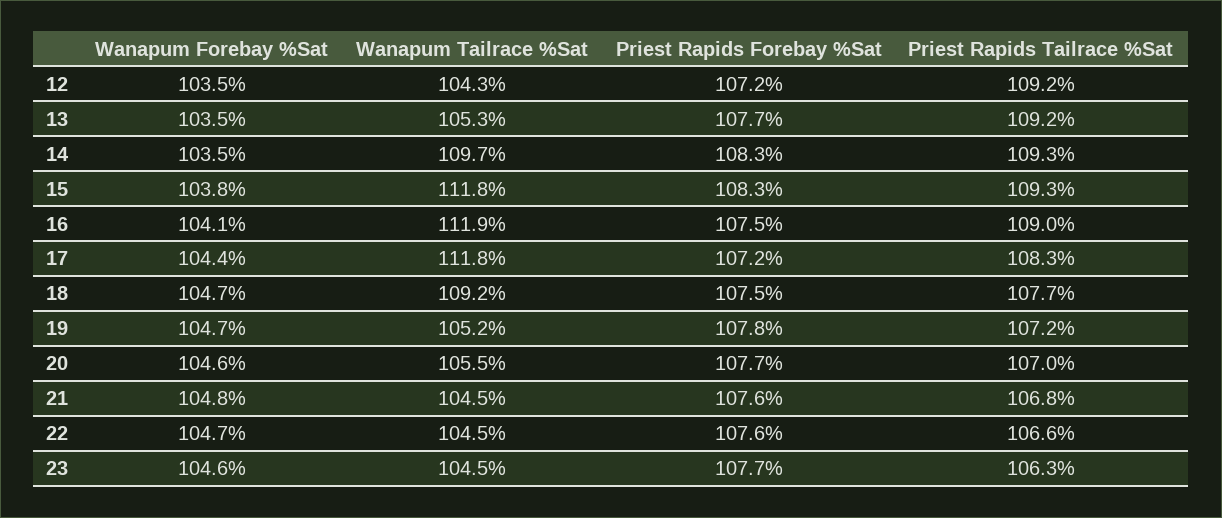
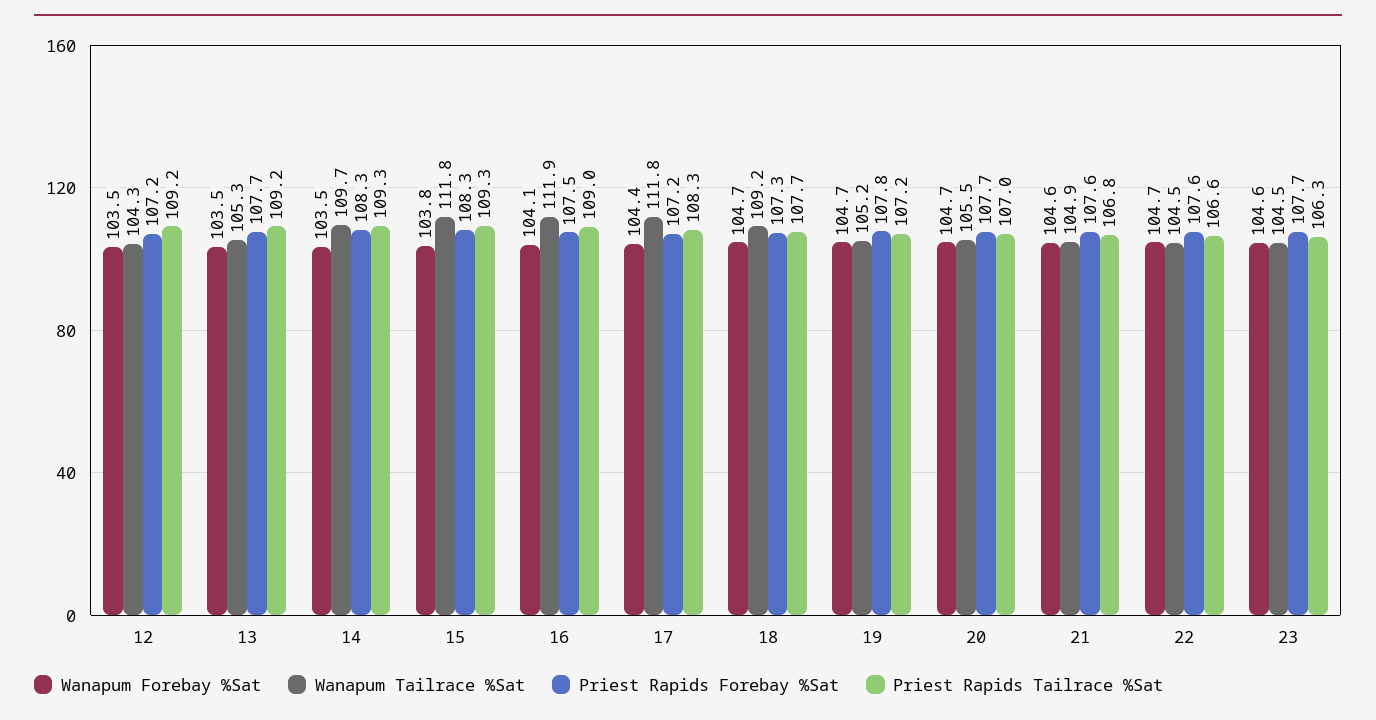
Priest Rapids Forebay %Sat, 18: 107.5 -> 107.3
Wanapum Forebay %Sat, 20: 104.6 -> 104.7
Wanapum Forebay %Sat, 21: 104.8 -> 104.6
Wanapum Tailrace %Sat, 21: 104.5 -> 104.9

